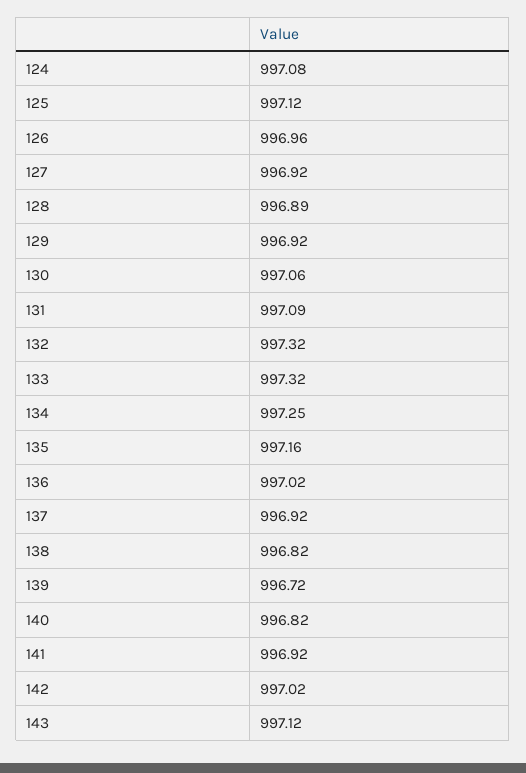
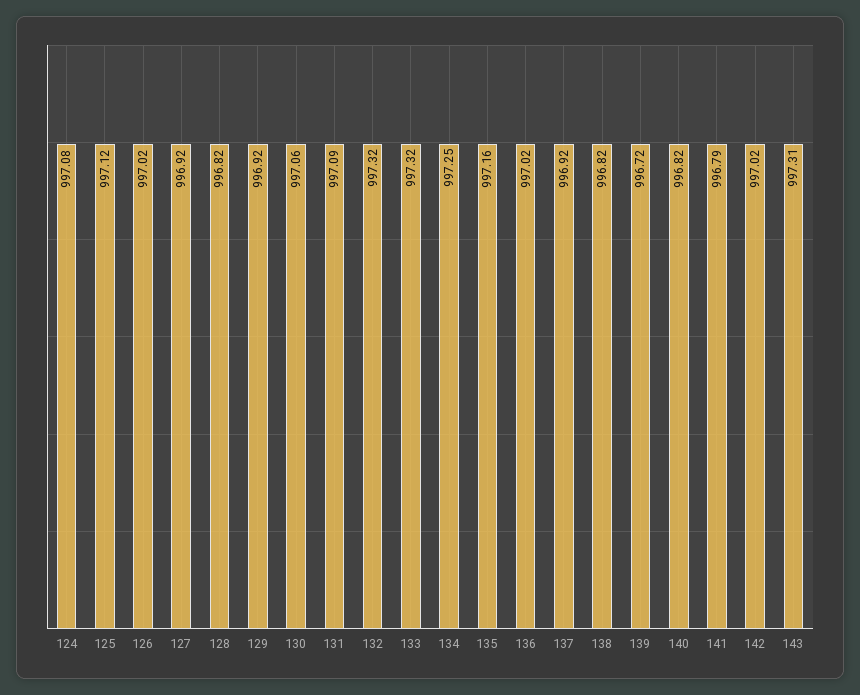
126: 996.96 -> 997.02
128: 996.89 -> 996.82
141: 996.92 -> 996.79
143: 997.12 -> 997.31

